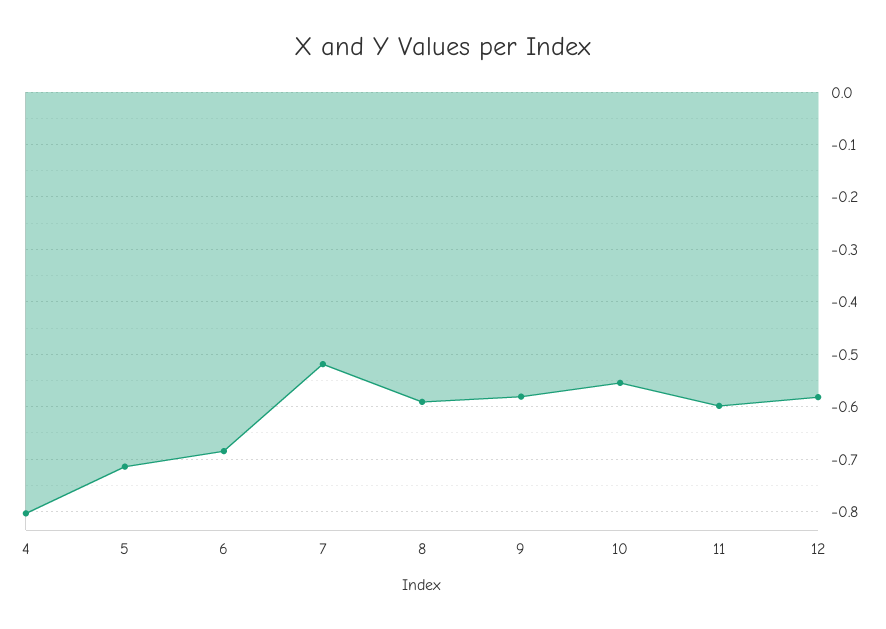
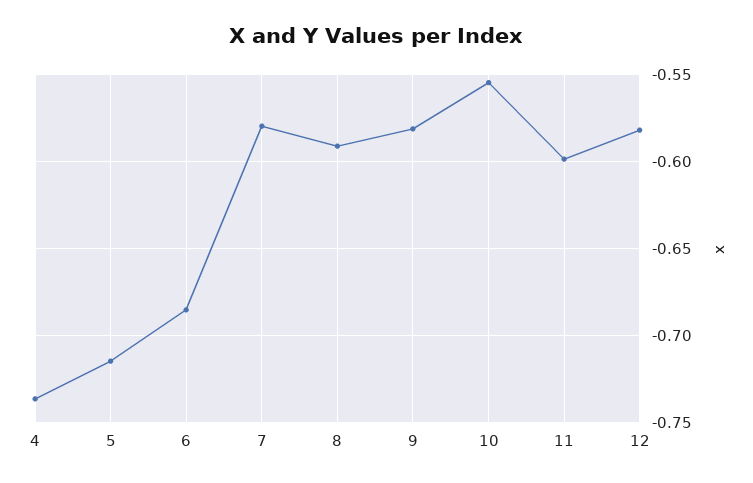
4: -0.8 -> -0.735
7: -0.52 -> -0.58

